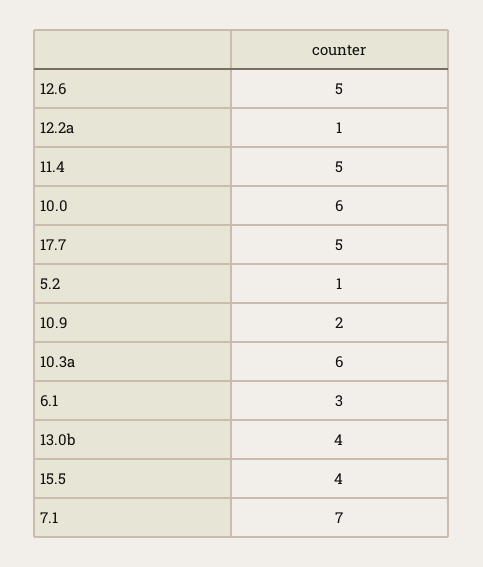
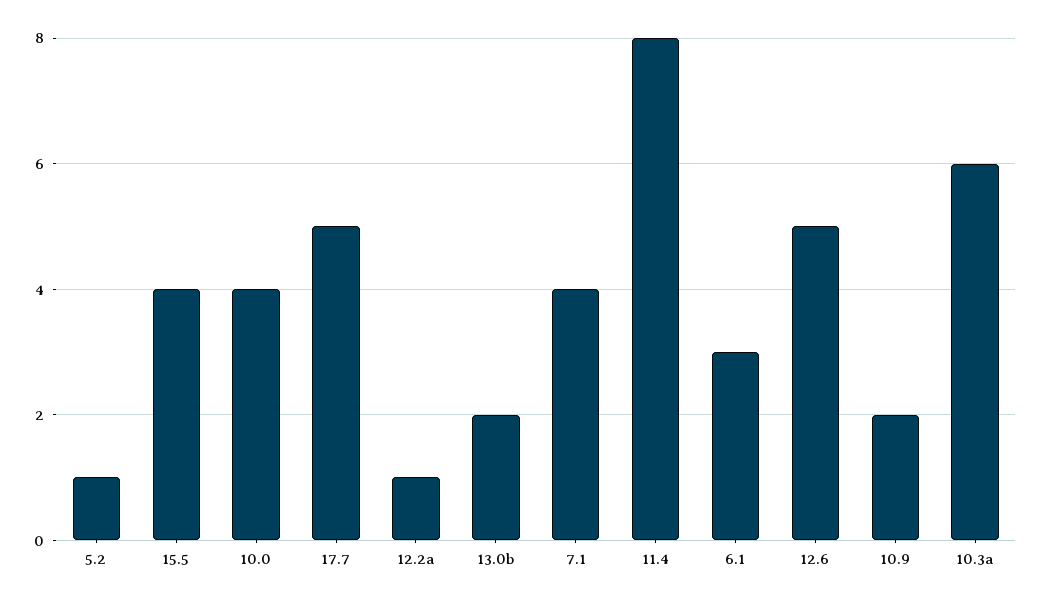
11.4: 5 -> 8
10.0: 6 -> 4
13.0b: 4 -> 2
7.1: 7 -> 4

